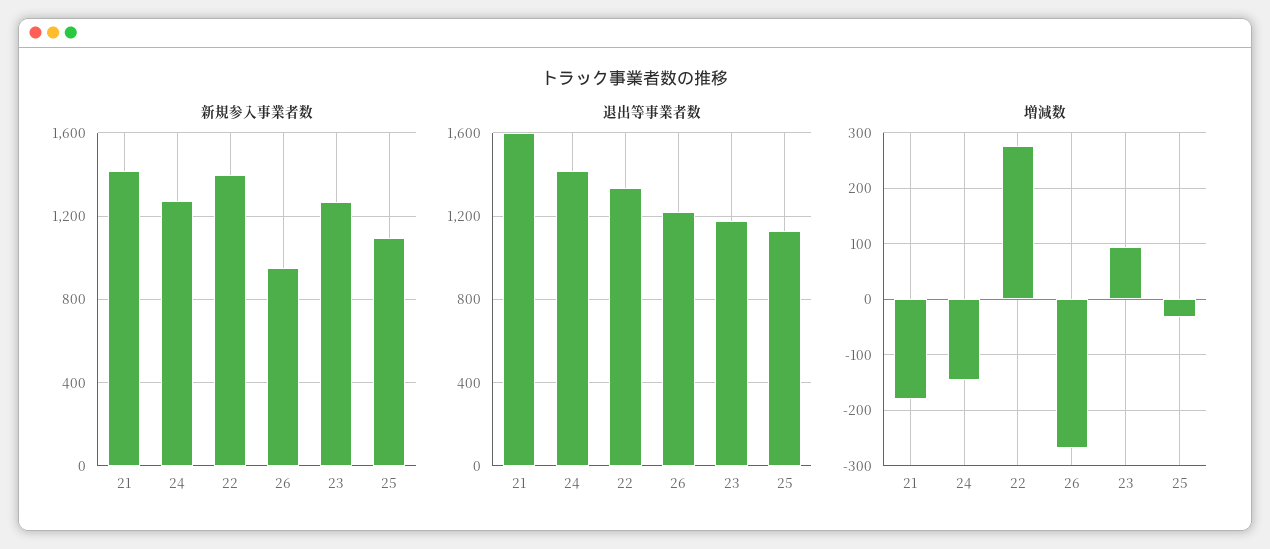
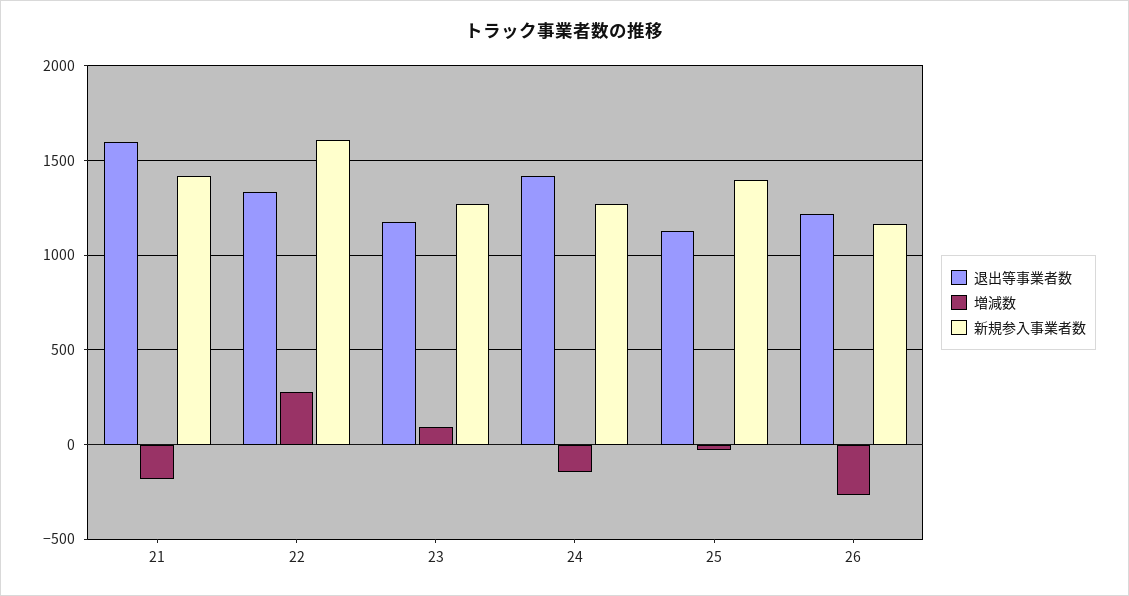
新規参入事業者数, 22: 1400 -> 1600
新規参入事業者数, 26: 950 -> 1150
新規参入事業者数, 25: 1100 -> 1400

